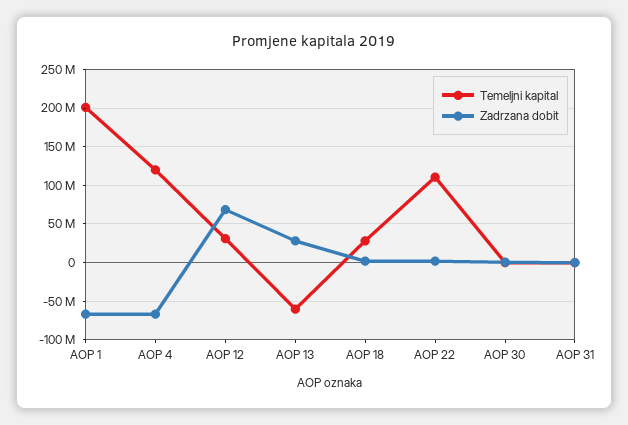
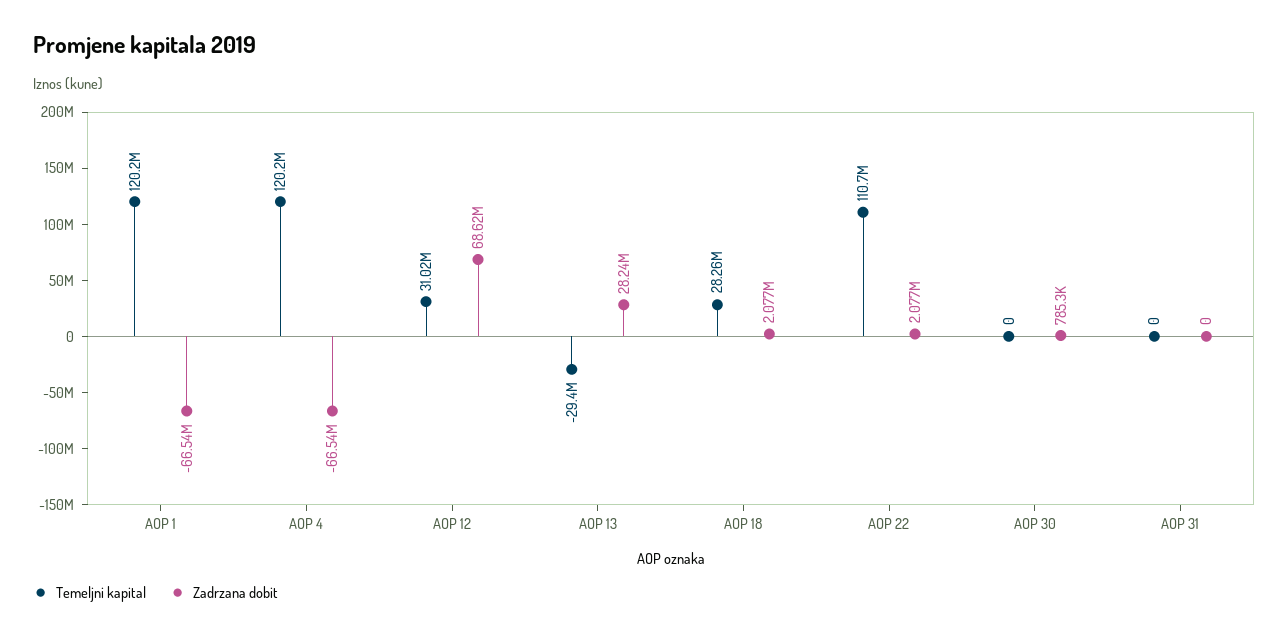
Temeljni kapital, AOP 1: 200000000 -> 120200000
Temeljni kapital, AOP 13: -60000000 -> -29400000

